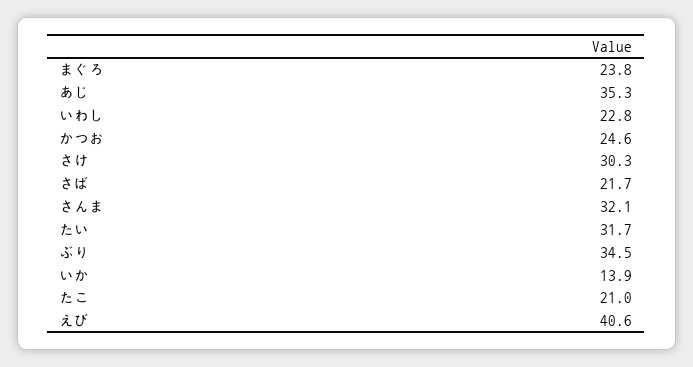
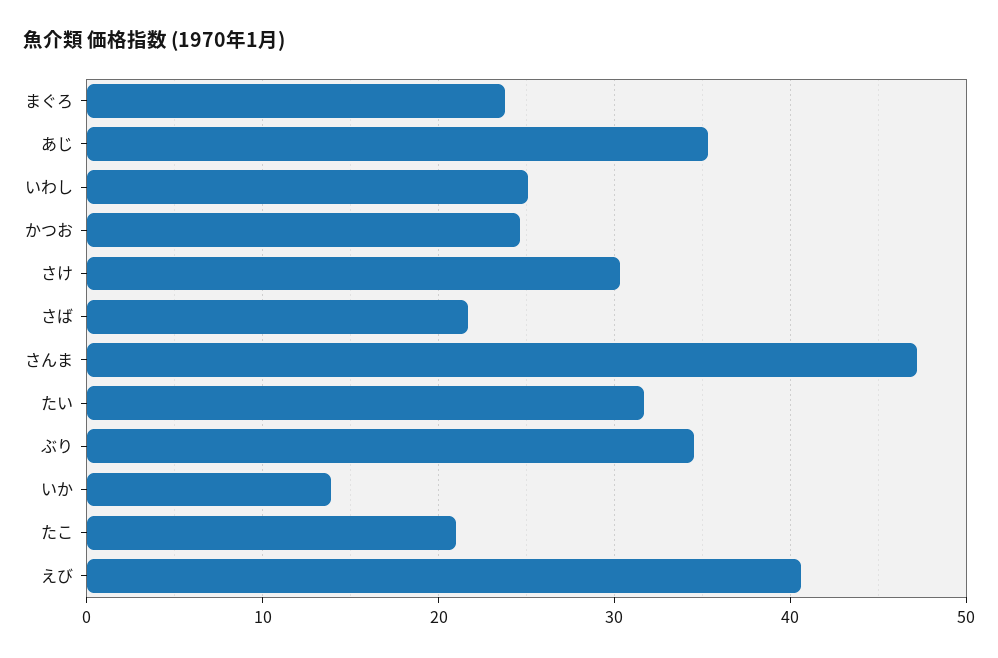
いわし: 22.8 -> 25
さんま: 32.1 -> 47

